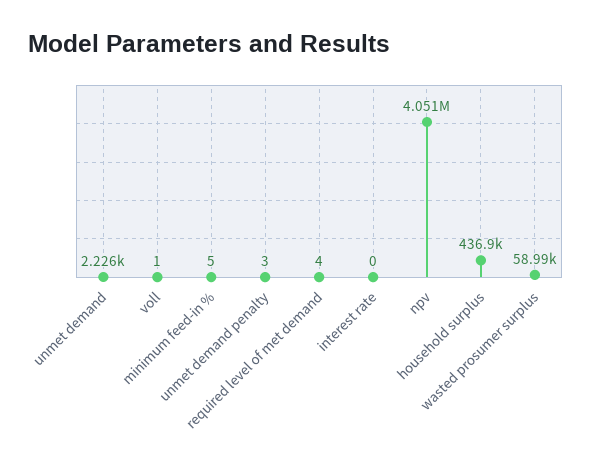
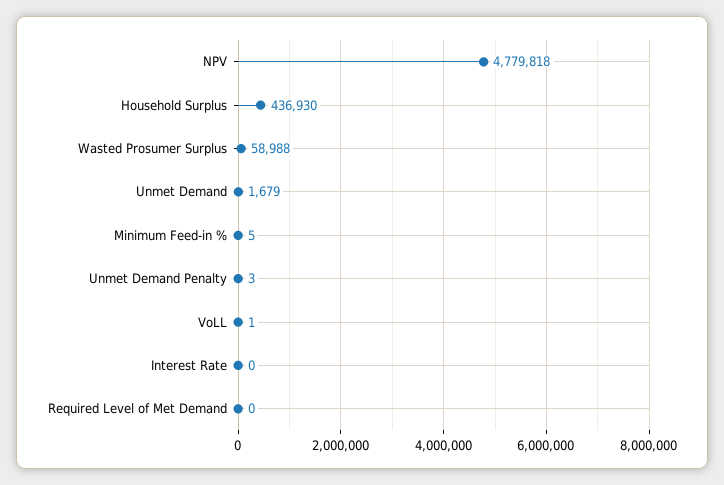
unmet demand: 2226 -> 1679
required level of met demand: 4 -> 0
npv: 4051000 -> 4779818

